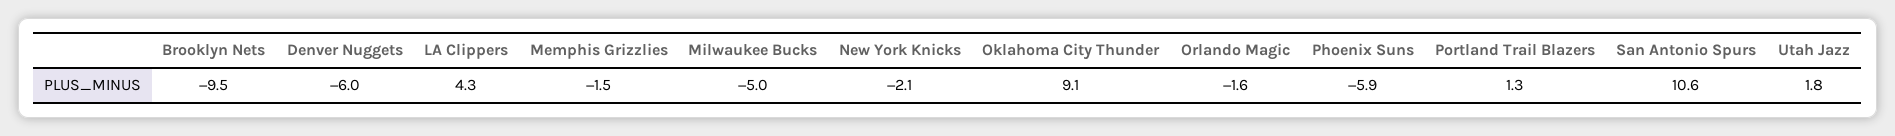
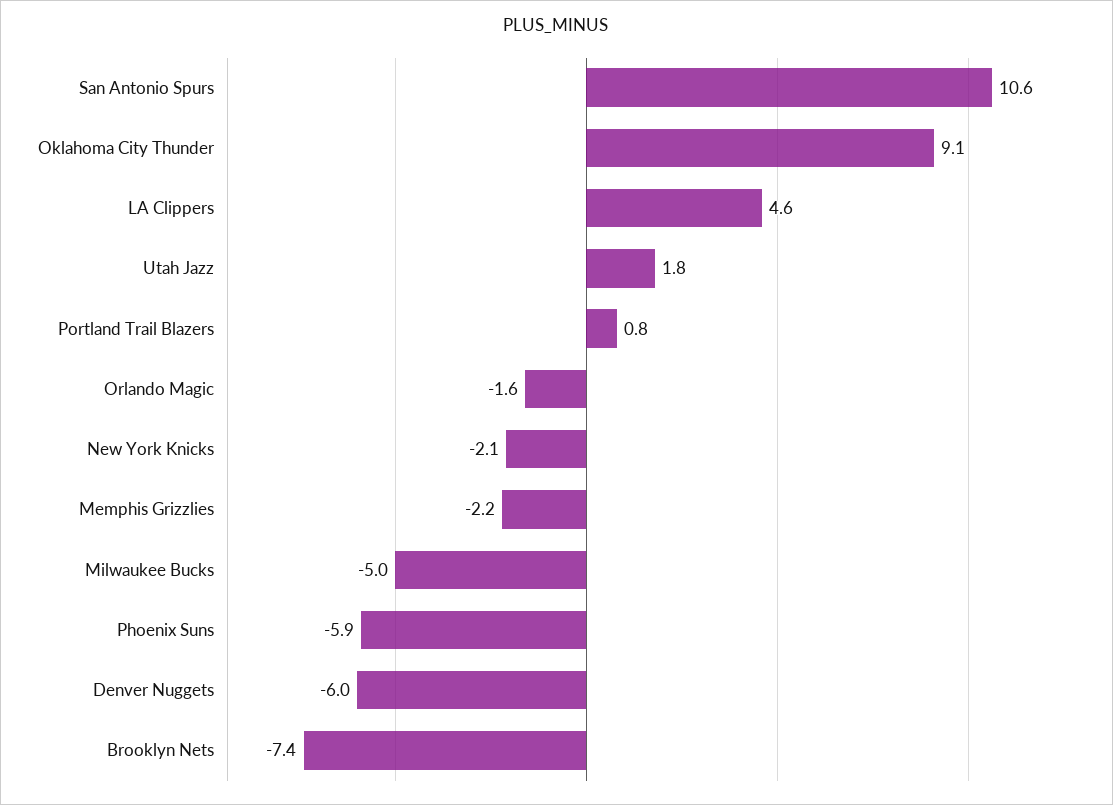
Brooklyn Nets: -9.5 -> -7.4
LA Clippers: 4.3 -> 4.6
Memphis Grizzlies: -1.5 -> -2.2
Portland Trail Blazers: 1.3 -> 0.8

